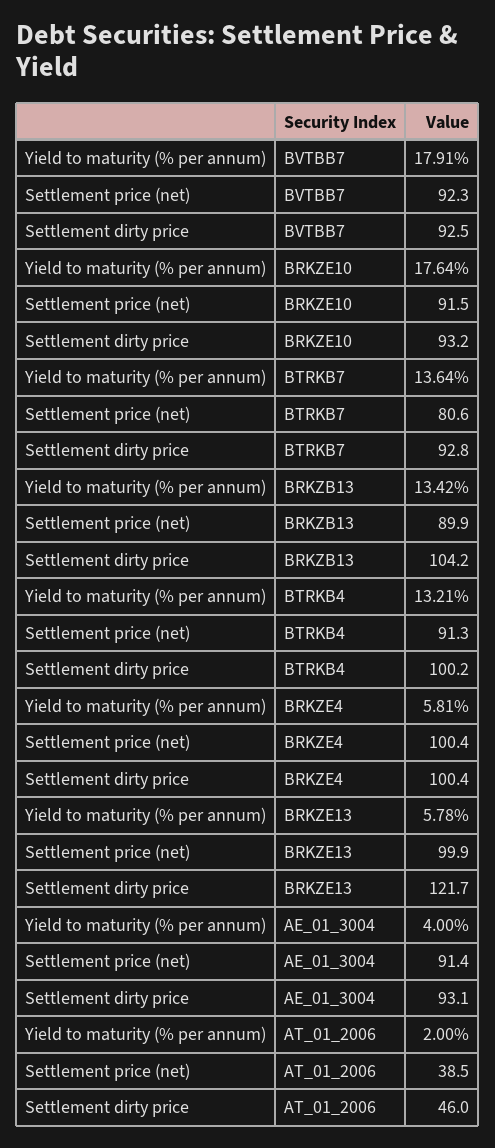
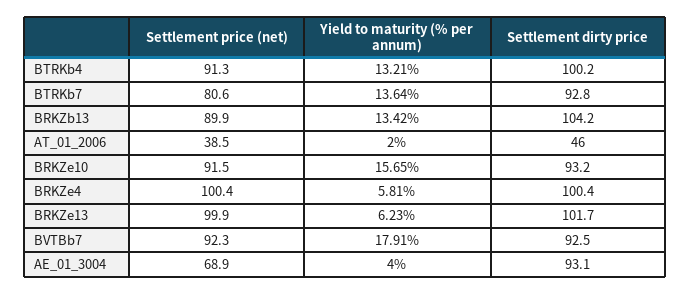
Yield to maturity (% per annum), BRKZE10: 17.64 -> 15.65
Yield to maturity (% per annum), BRKZE13: 5.78 -> 6.23
Settlement dirty price, BRKZE13: 121.7 -> 101.7
Settlement price (net), AE_01_3004: 91.4 -> 68.9

